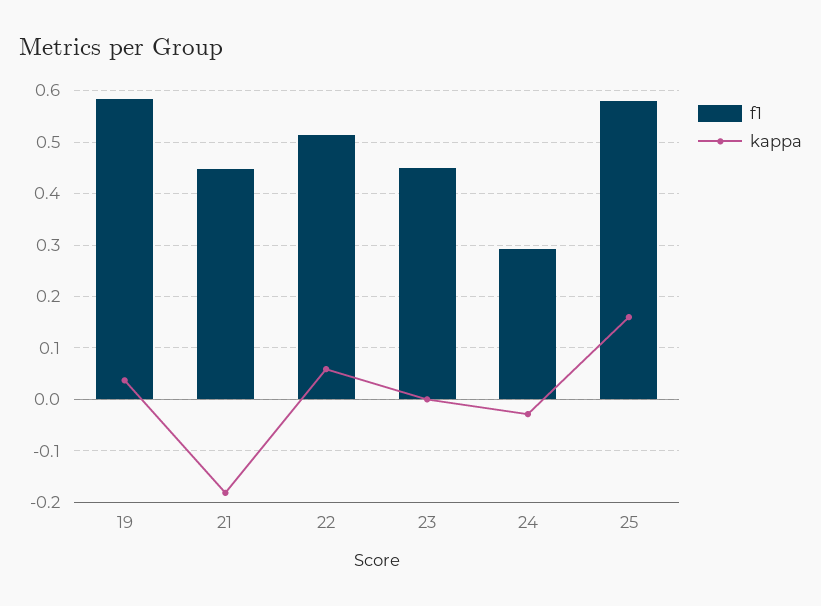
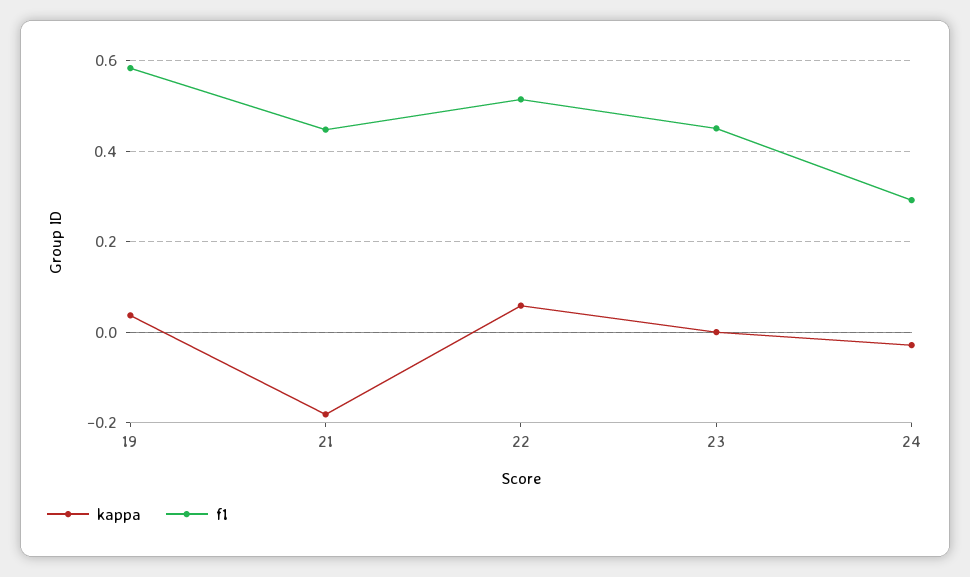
f1, 25: 0.58 -> none
kappa, 25: 0.16 -> none

